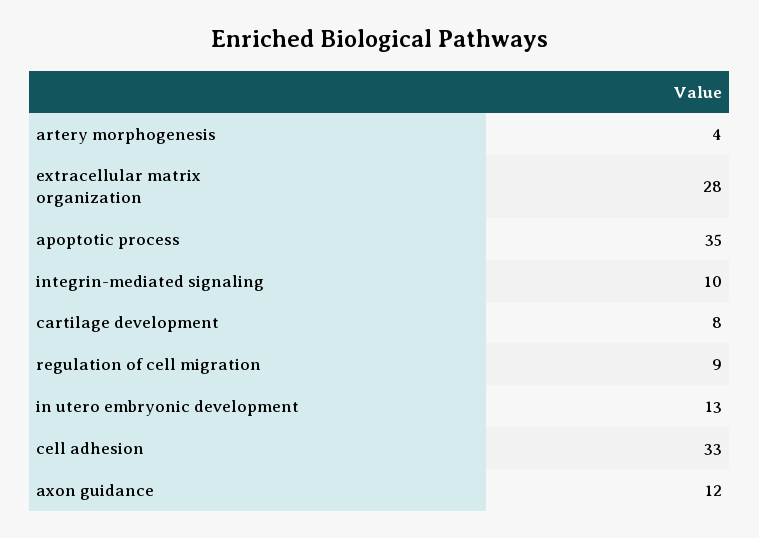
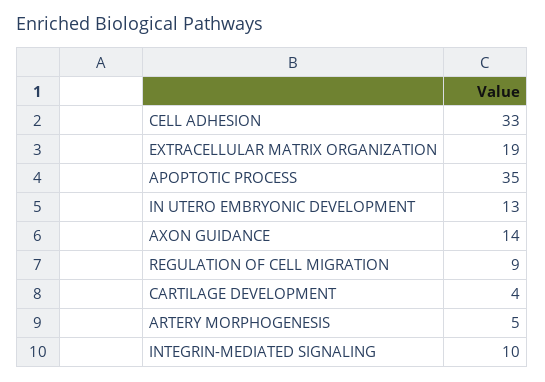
artery morphogenesis: 4 -> 5
extracellular matrix organization: 28 -> 19
cartilage development: 8 -> 4
axon guidance: 12 -> 14

